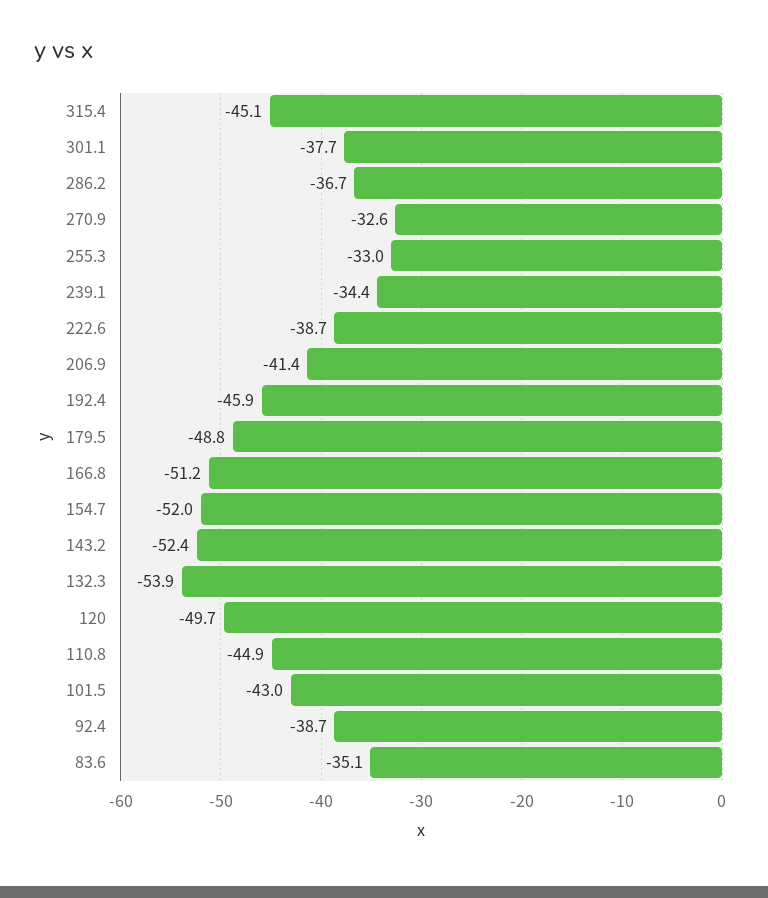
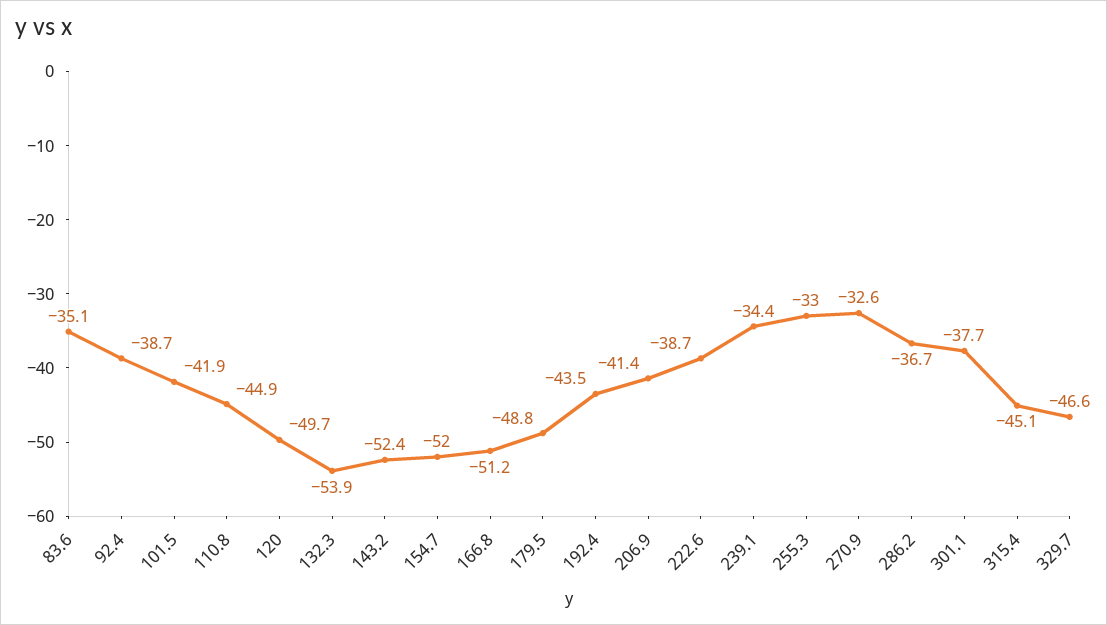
192.4: -45.9 -> -43.5
101.5: -43 -> -41.9
329.7: none -> -46.6

